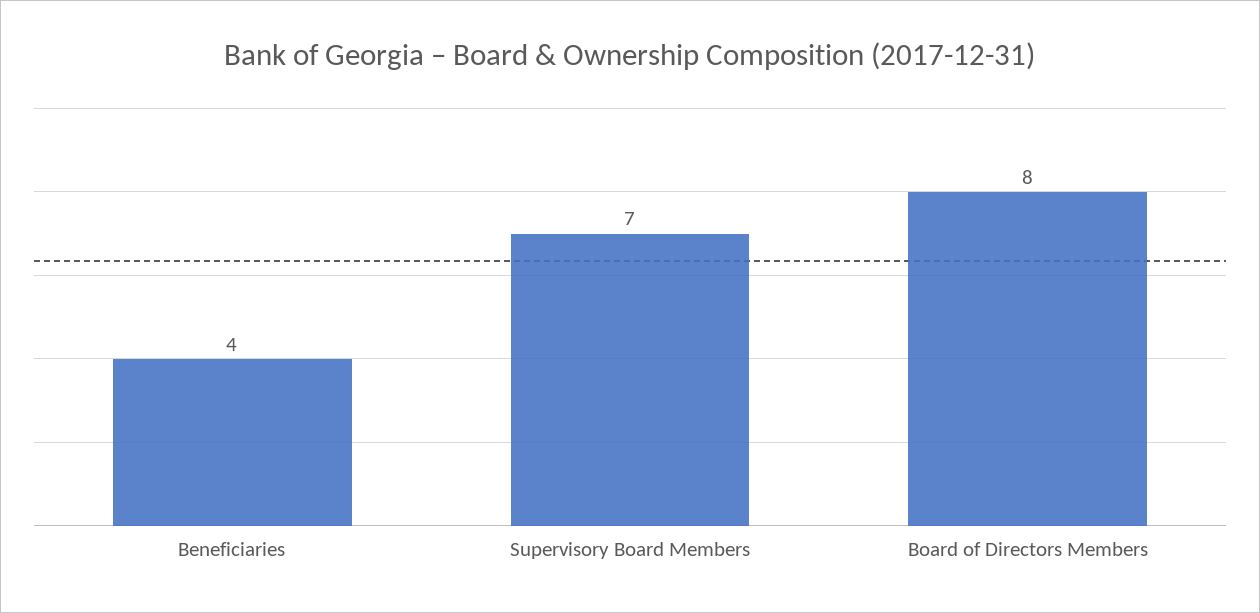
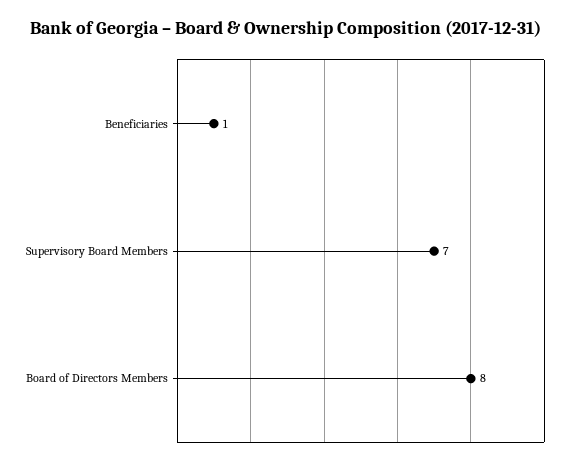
Beneficiaries: 4 -> 1

